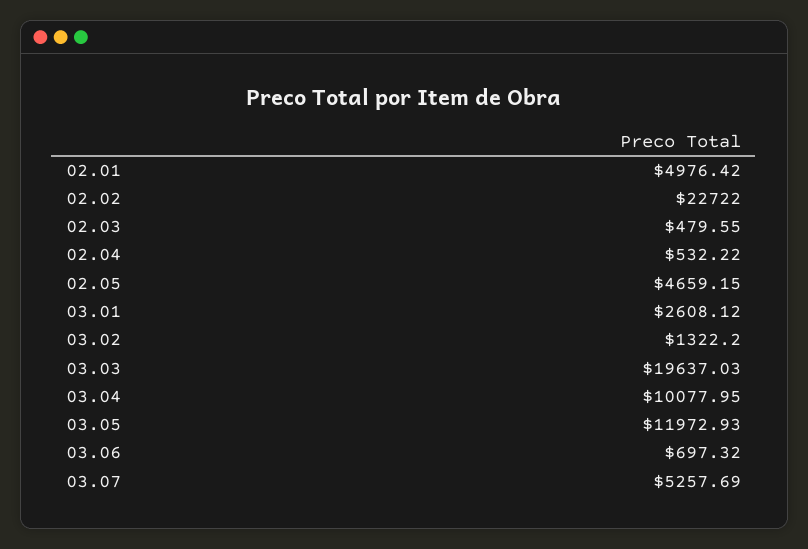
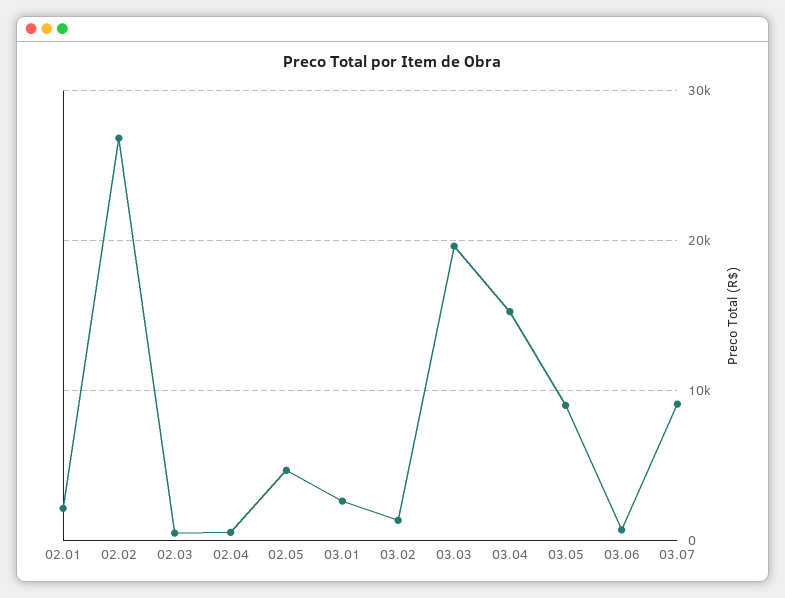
02.01: 4976.42 -> 2000
02.02: 22722 -> 27000
03.04: 10077.95 -> 15000
03.05: 11972.93 -> 9000
03.07: 5257.69 -> 9000

